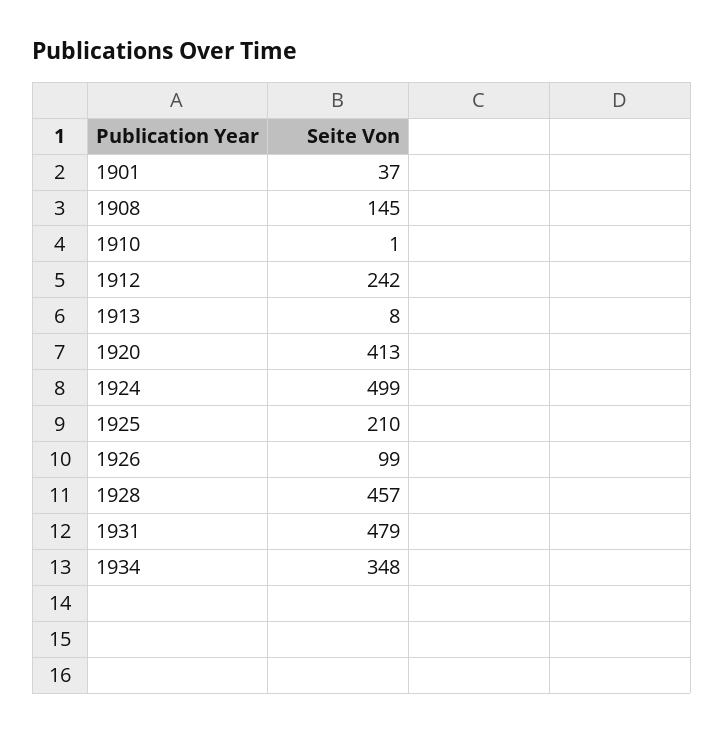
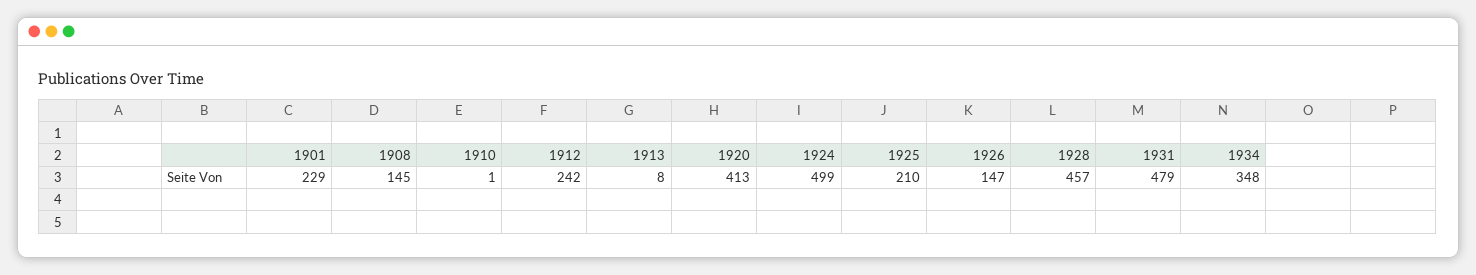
1901: 37 -> 229
1926: 99 -> 147

